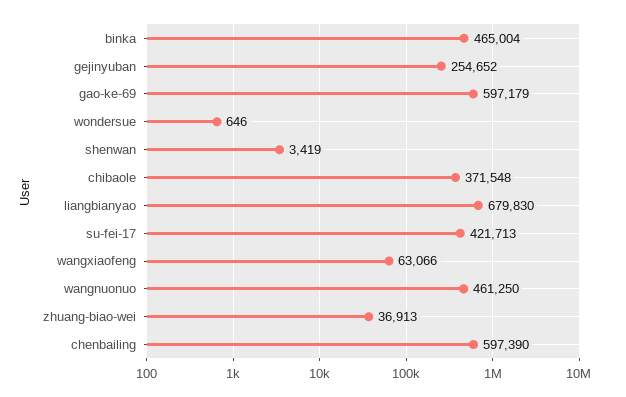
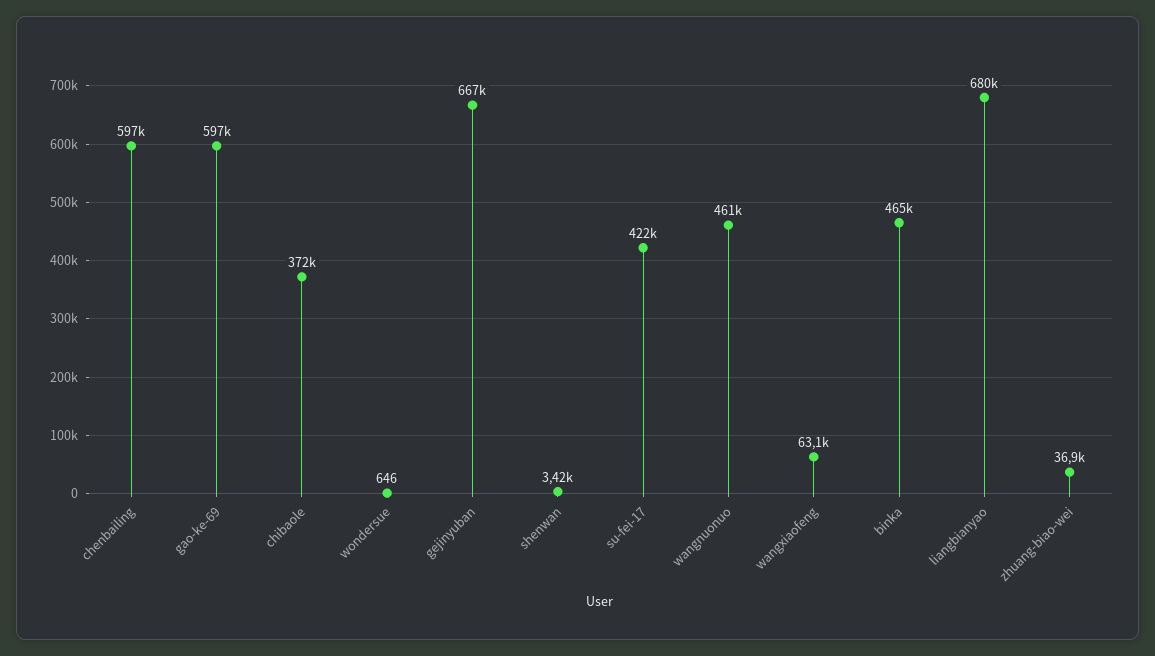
gejinyuban: 254652 -> 667000

